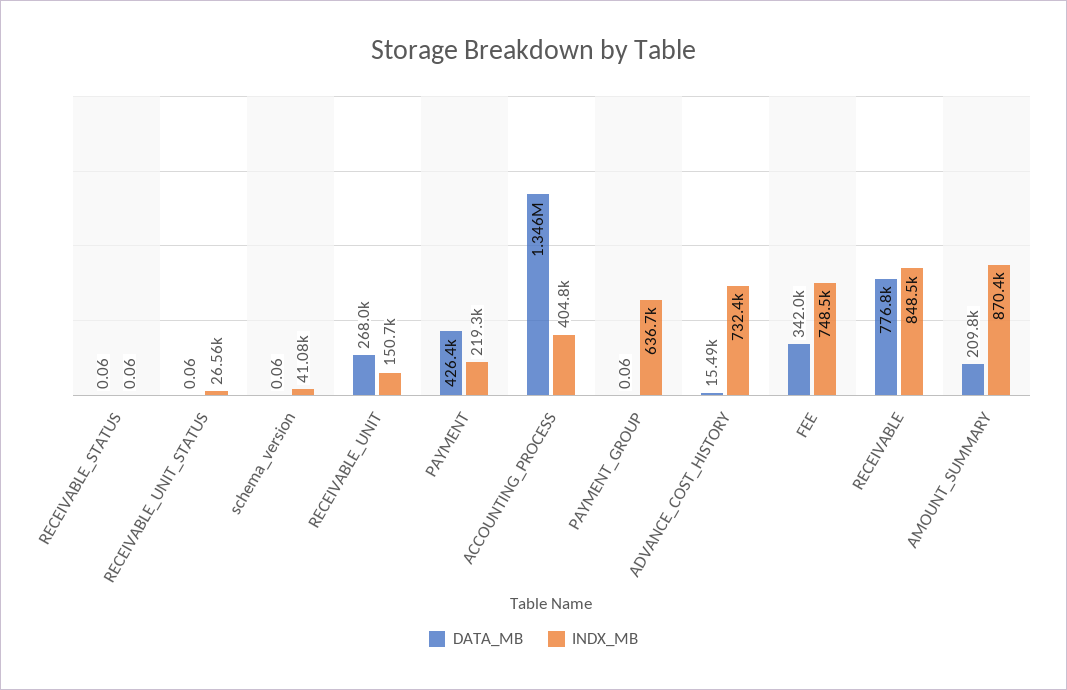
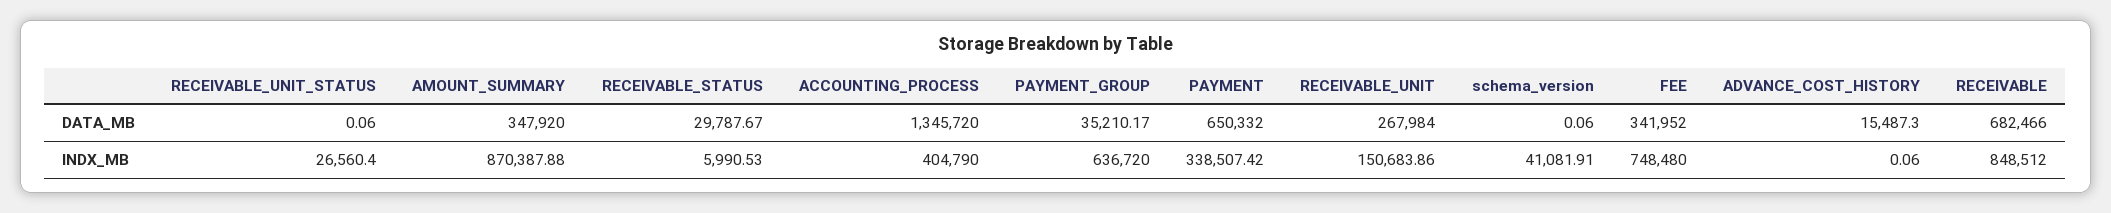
DATA_MB, RECEIVABLE_STATUS: 0.06 -> 29787.67
INDX_MB, RECEIVABLE_STATUS: 0.06 -> 5990.53
DATA_MB, PAYMENT: 426400 -> 650332
INDX_MB, PAYMENT: 219300 -> 338507.42
DATA_MB, PAYMENT_GROUP: 0.06 -> 35210.17
INDX_MB, ADVANCE_COST_HISTORY: 732400 -> 0.06
DATA_MB, RECEIVABLE: 776800 -> 682466
DATA_MB, AMOUNT_SUMMARY: 209800 -> 347920

